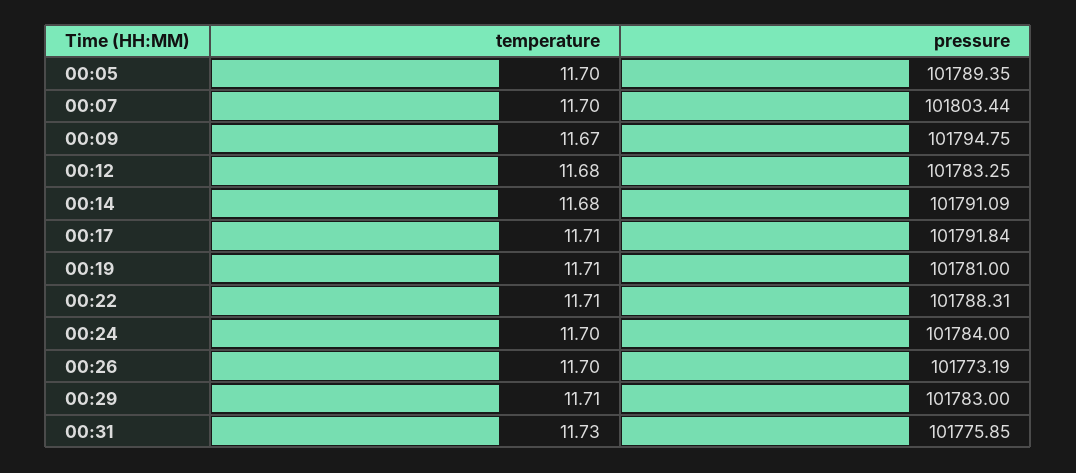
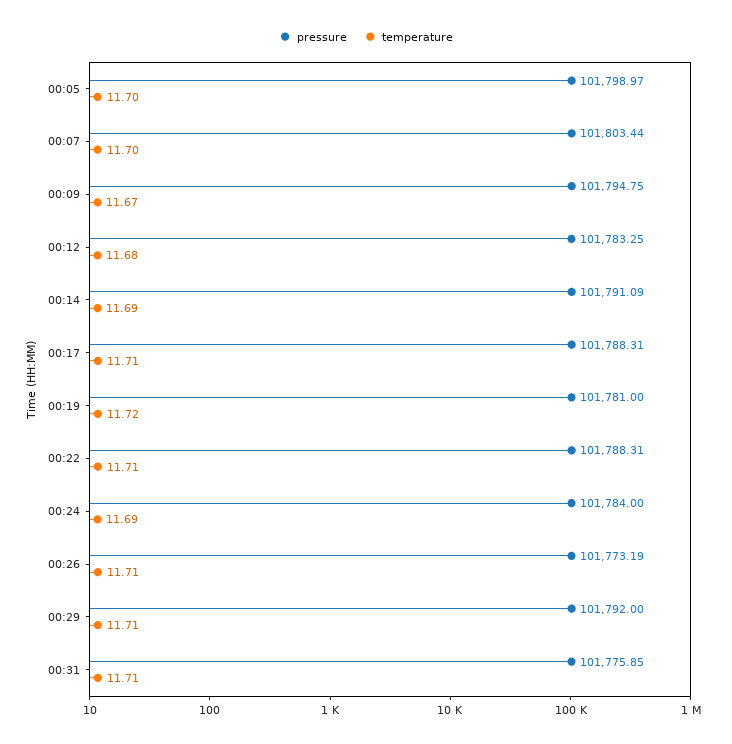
pressure, 00:05: 101789.35 -> 101798.97
temperature, 00:14: 11.68 -> 11.69
pressure, 00:17: 101791.84 -> 101788.31
temperature, 00:19: 11.71 -> 11.72
temperature, 00:24: 11.7 -> 11.69
temperature, 00:26: 11.7 -> 11.71
pressure, 00:29: 101783 -> 101792
temperature, 00:31: 11.73 -> 11.71

